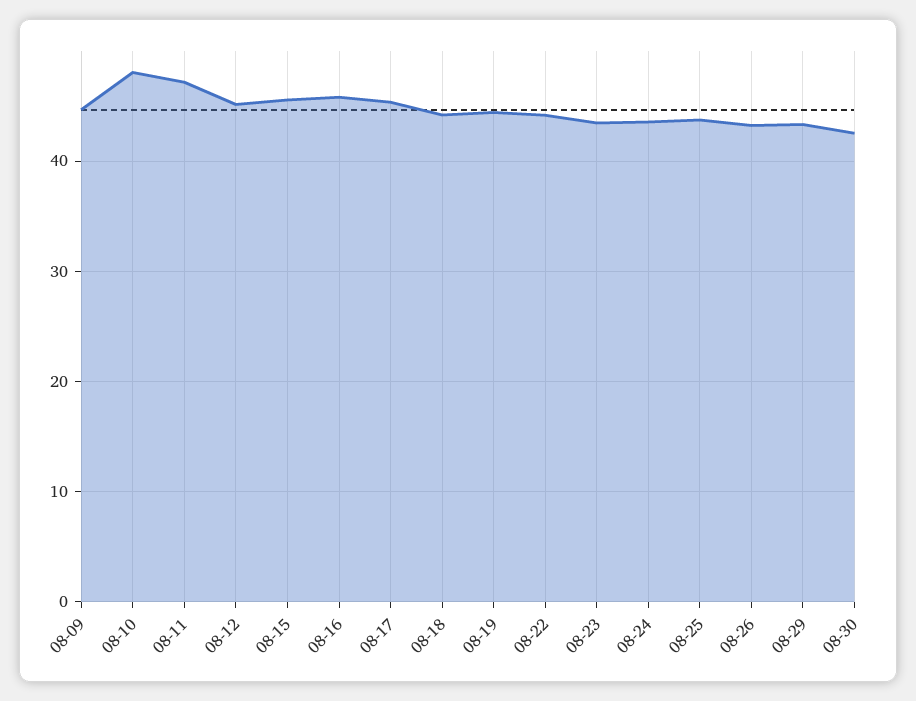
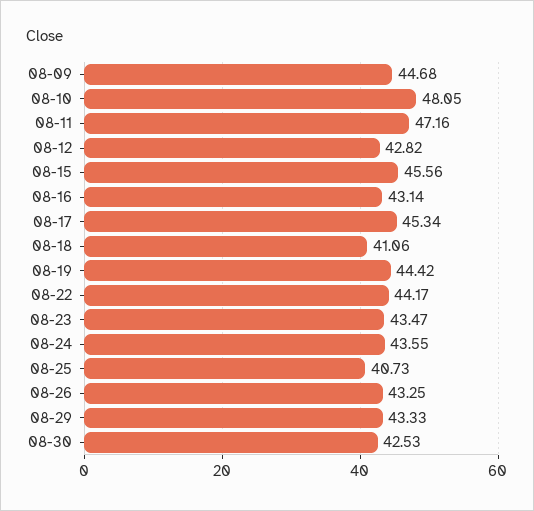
08-12: 45 -> 42.82
08-16: 46 -> 43.14
08-18: 44 -> 41.06
08-25: 44 -> 40.73

